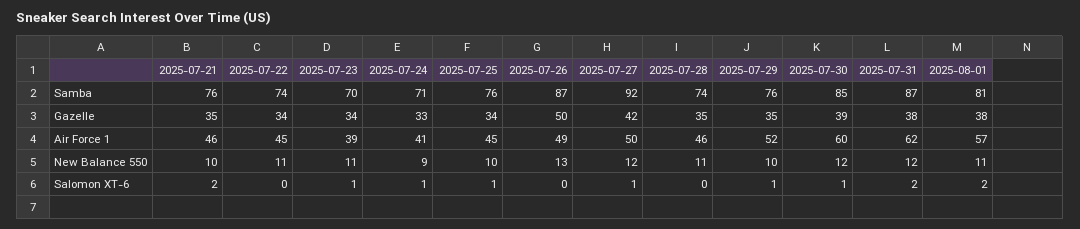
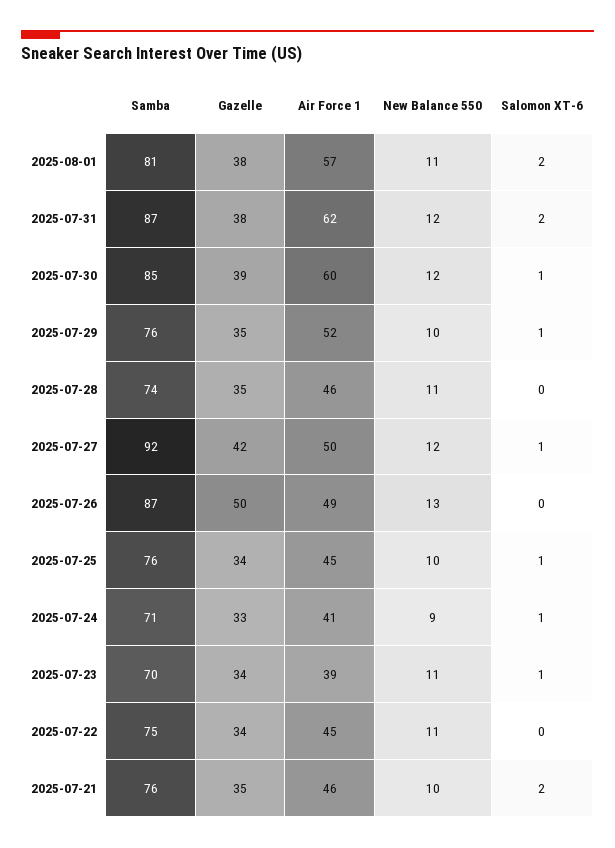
2025-07-22, Samba: 74 -> 75

